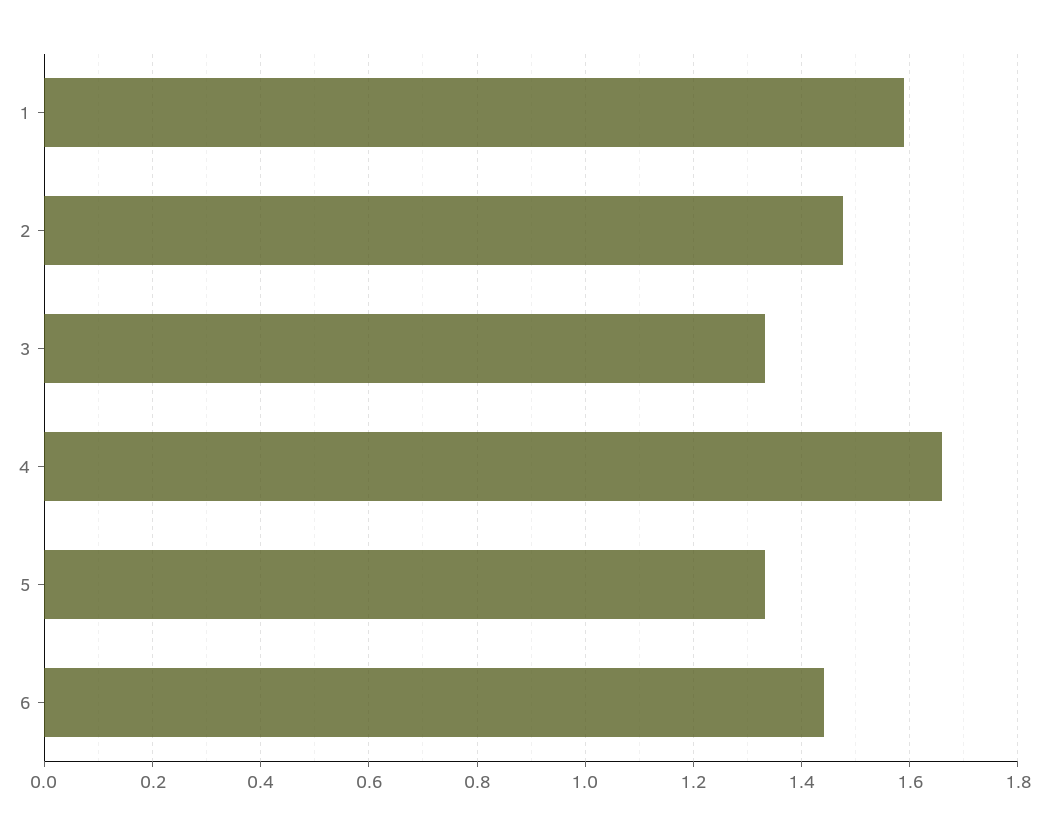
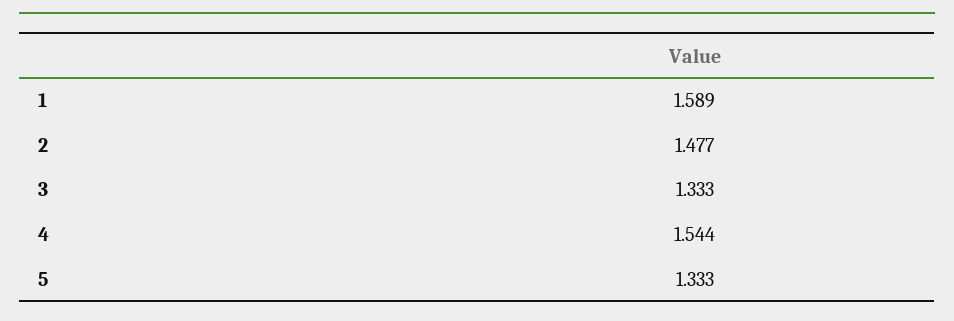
4: 1.66 -> 1.544
6: 1.44 -> none

